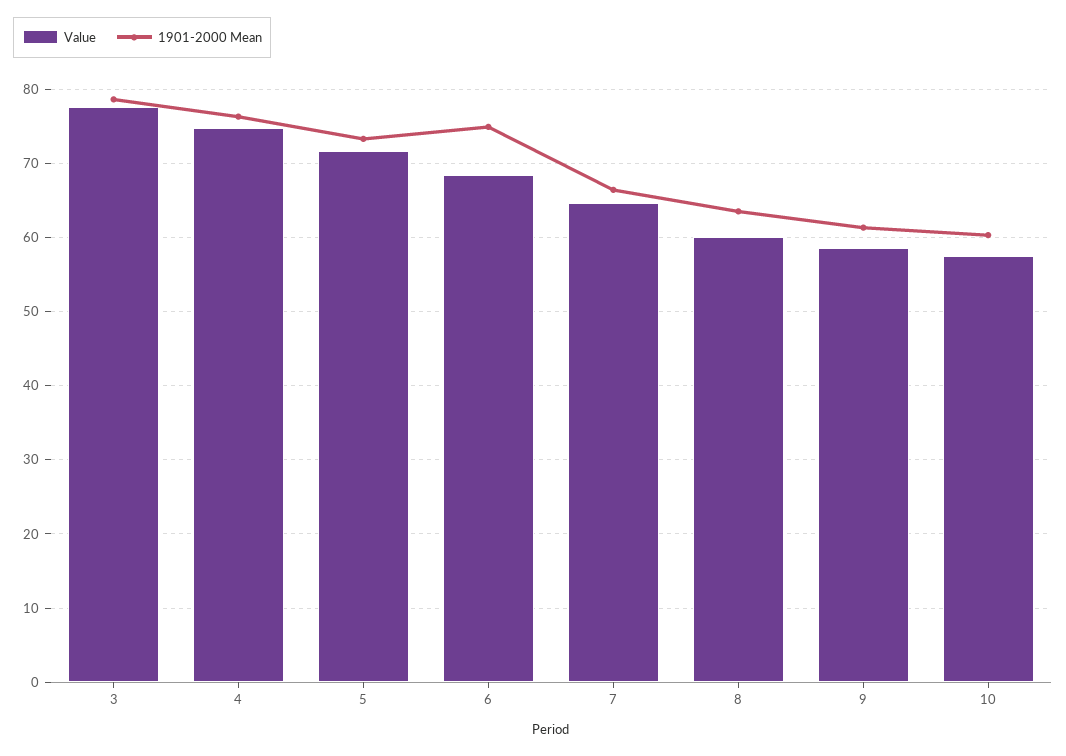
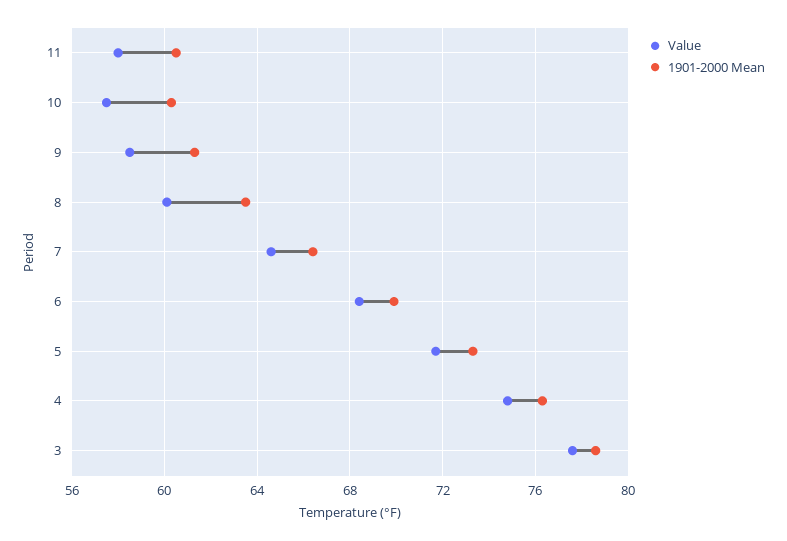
1901-2000 Mean, 6: 75 -> 70
Value, 11: none -> 58
1901-2000 Mean, 11: none -> 60.5

